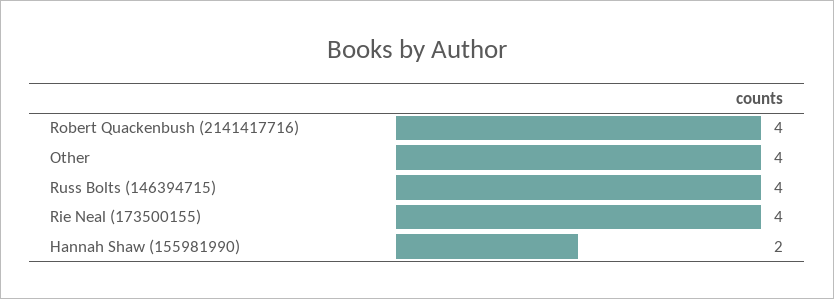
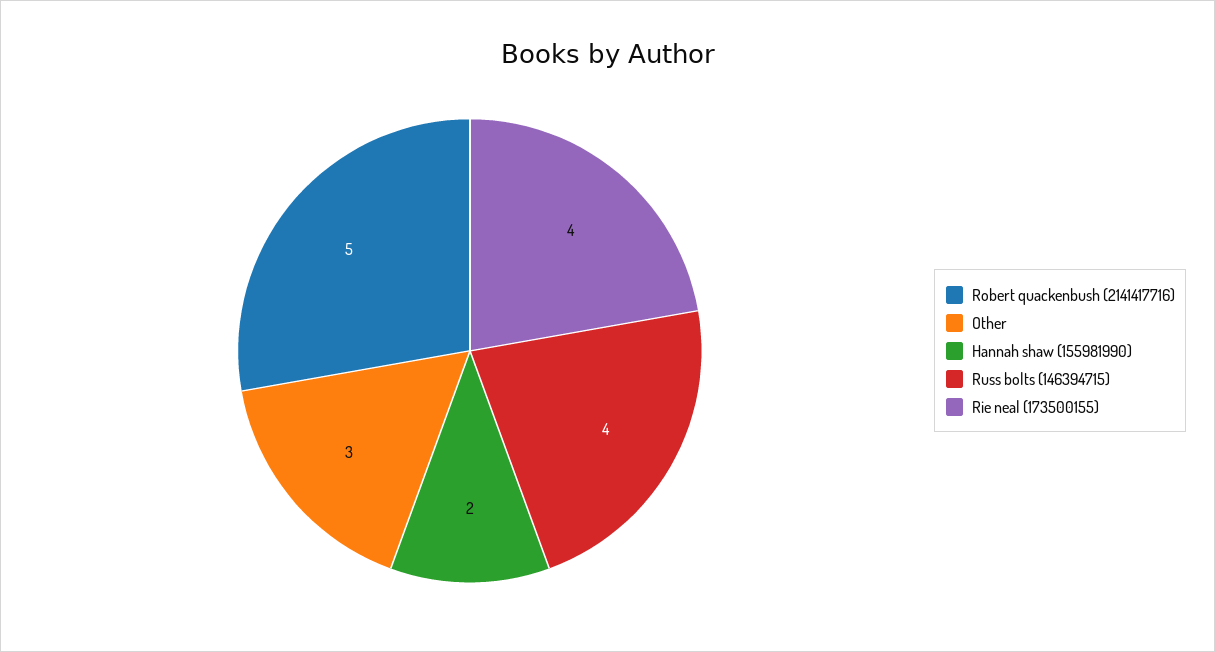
Robert Quackenbush (2141417716): 4 -> 5
Other: 4 -> 3

